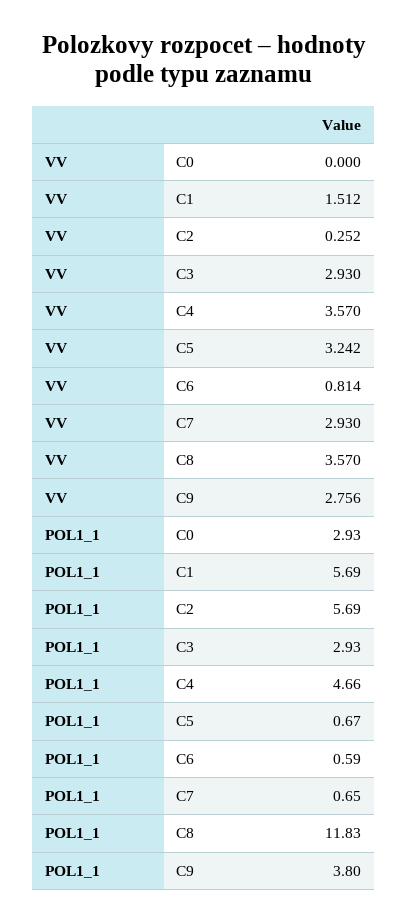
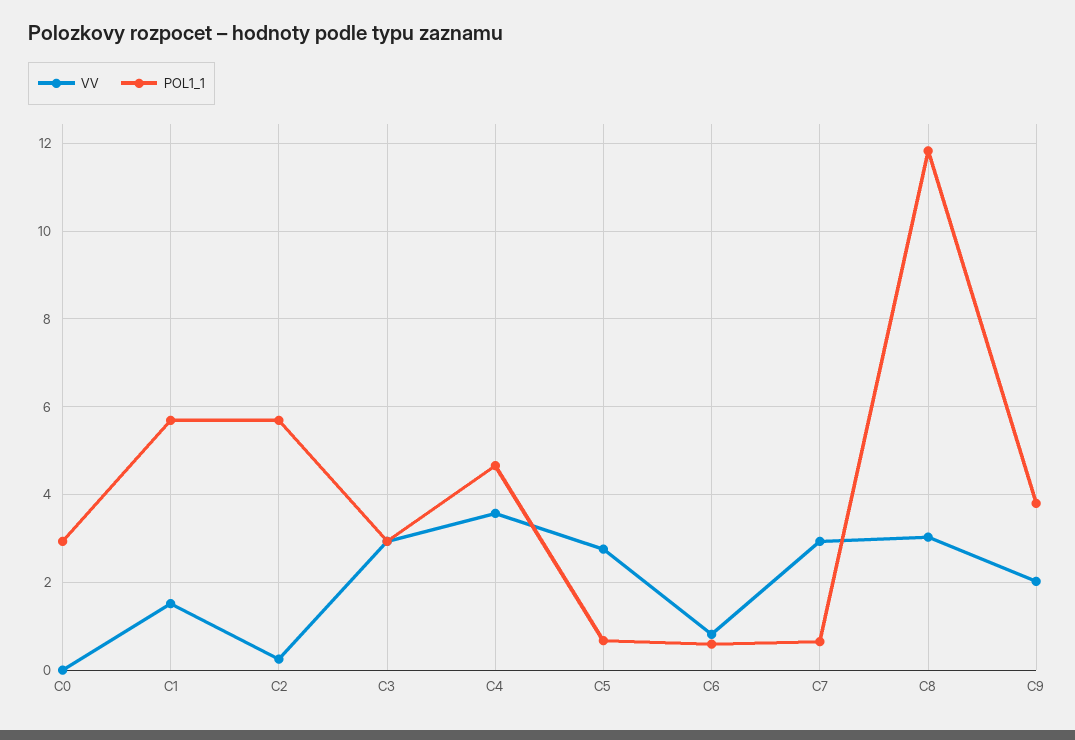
VV, C5: 3.242 -> 2.8
VV, C8: 3.57 -> 3
VV, C9: 2.756 -> 2

